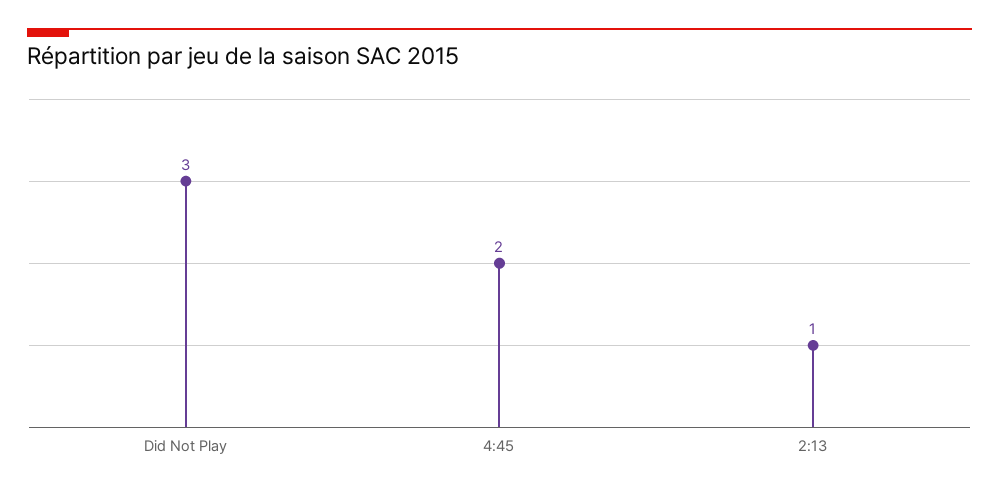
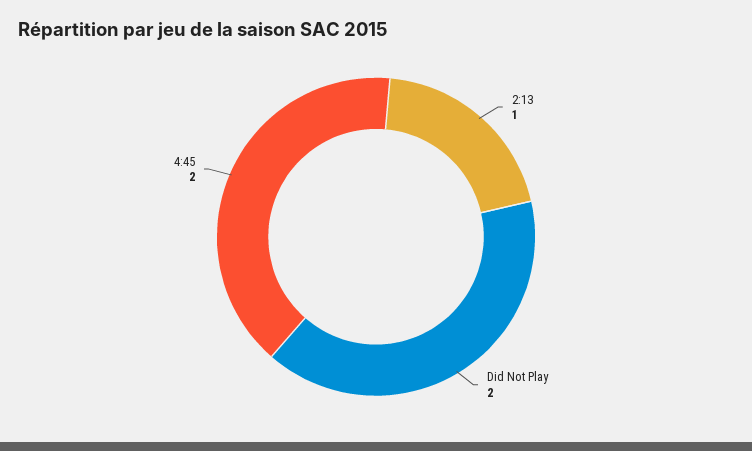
Did Not Play: 3 -> 2

